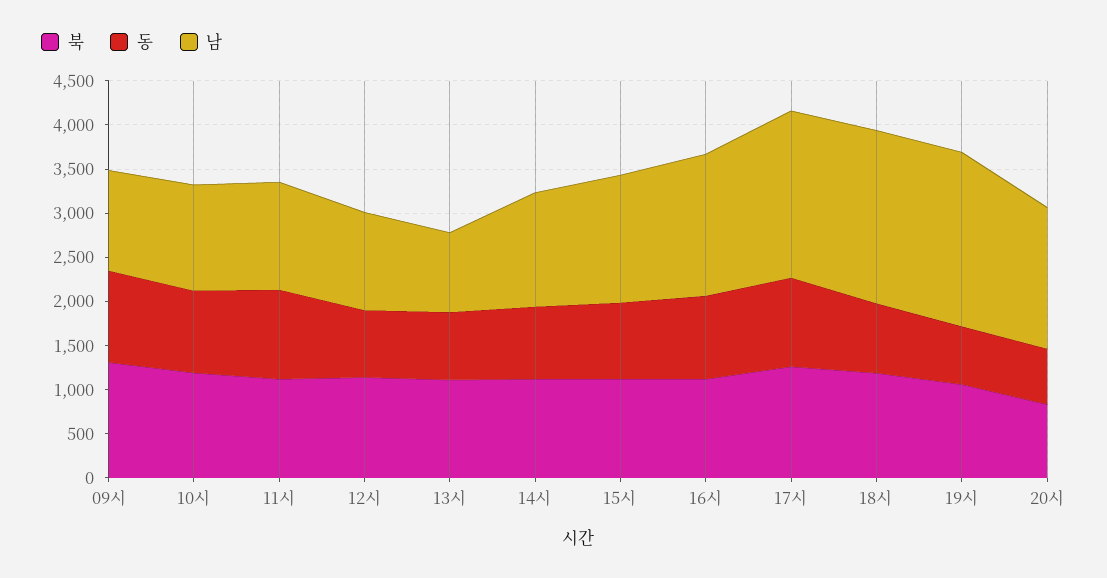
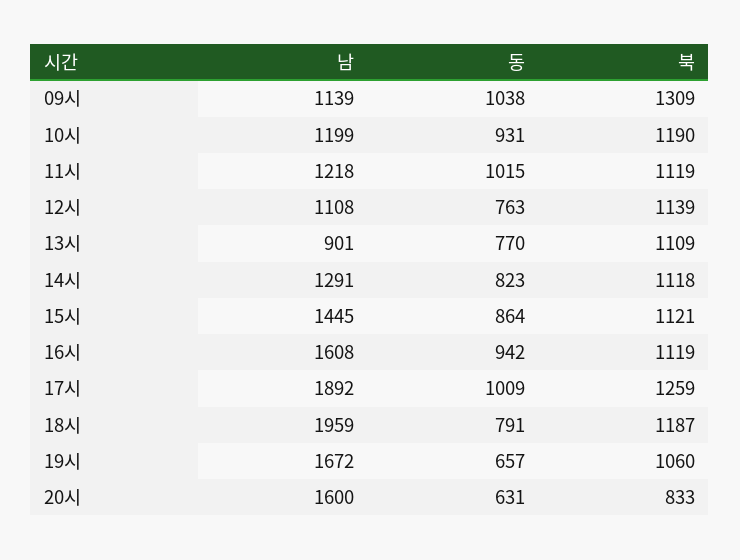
남, 19시: 2000 -> 1672

